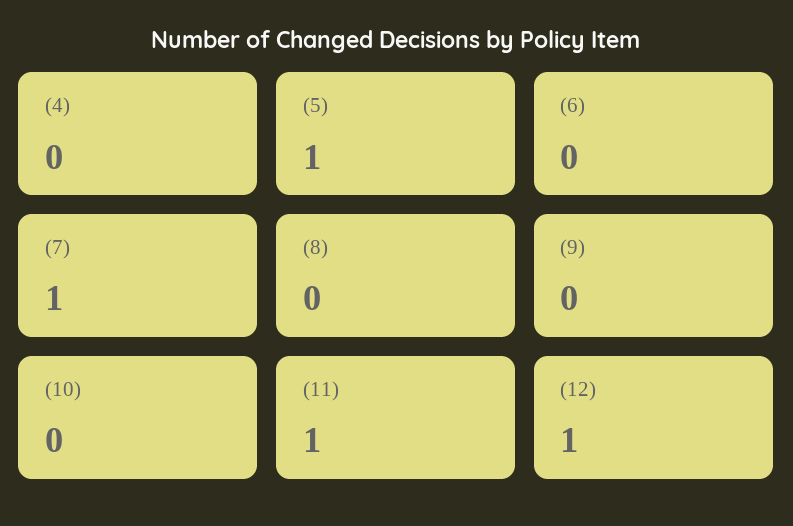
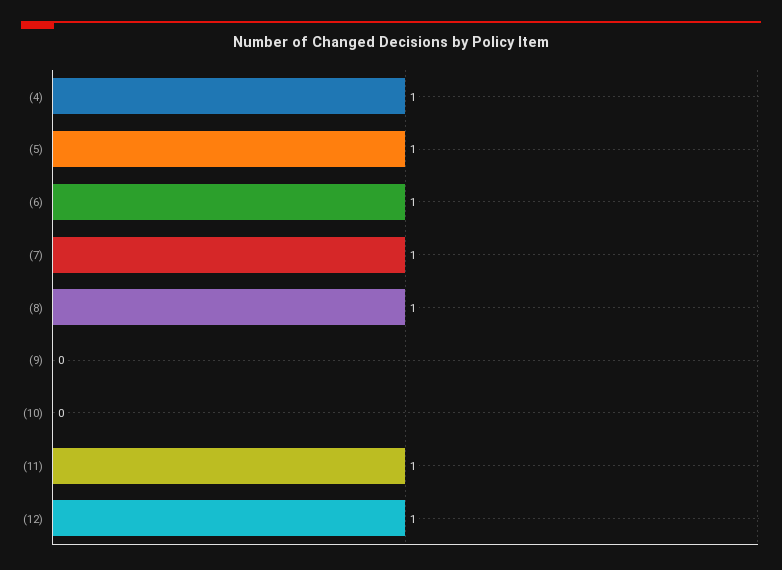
(4): 0 -> 1
(6): 0 -> 1
(8): 0 -> 1

